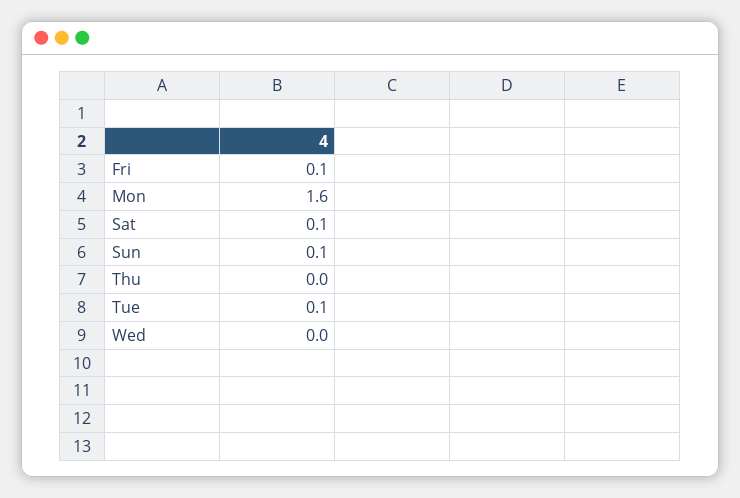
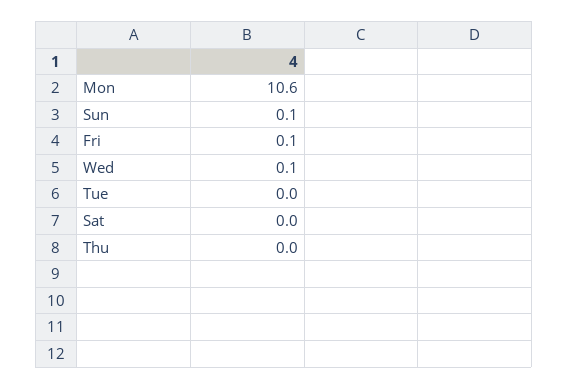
Mon: 1.6 -> 10.6
Sat: 0.1 -> 0
Tue: 0.1 -> 0
Wed: 0 -> 0.1

